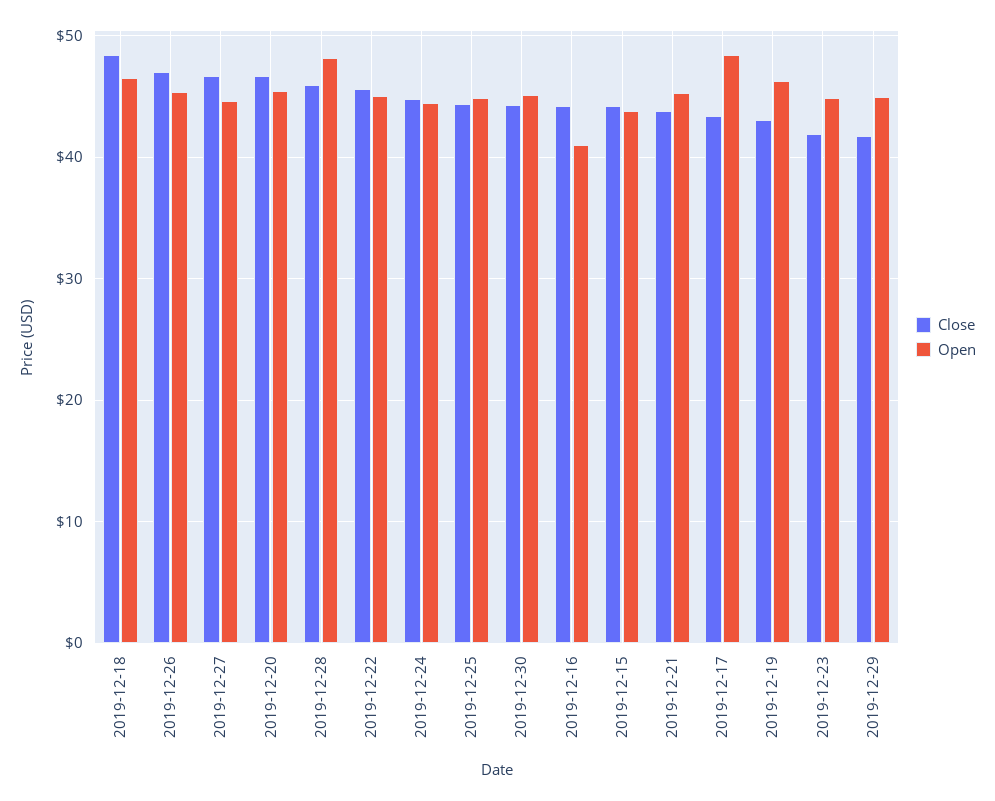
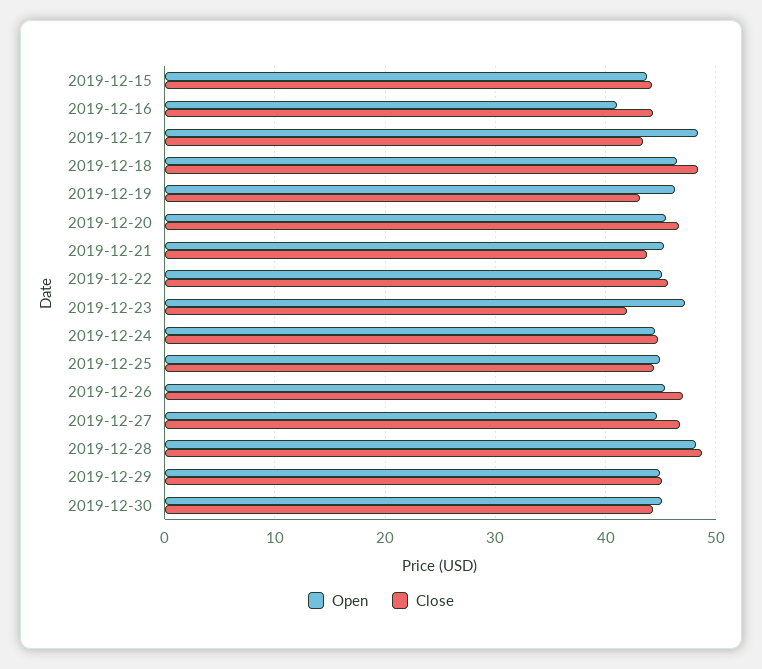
Close, 2019-12-28: 46 -> 49
Open, 2019-12-23: 45 -> 47
Close, 2019-12-29: 42 -> 45

